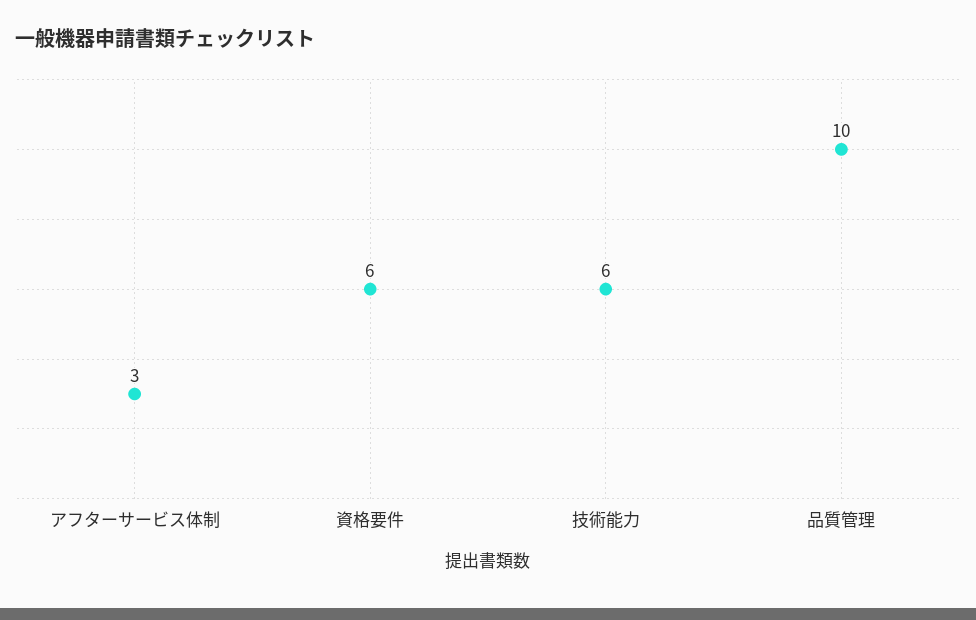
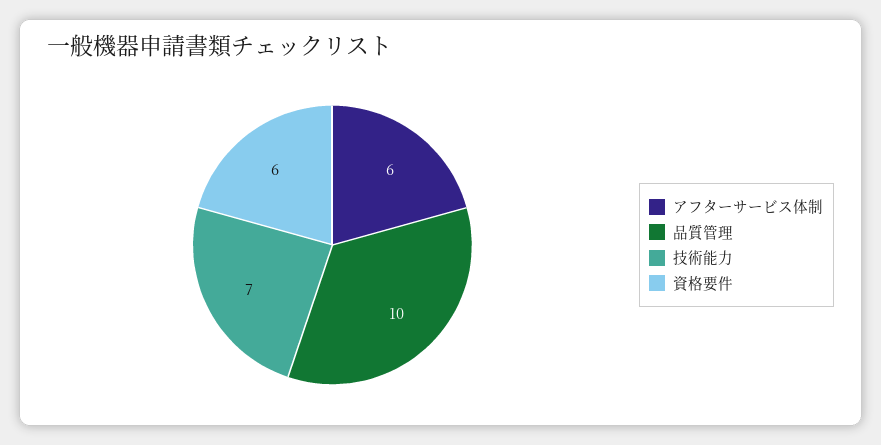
アフターサービス体制: 3 -> 6
技術能力: 6 -> 7

